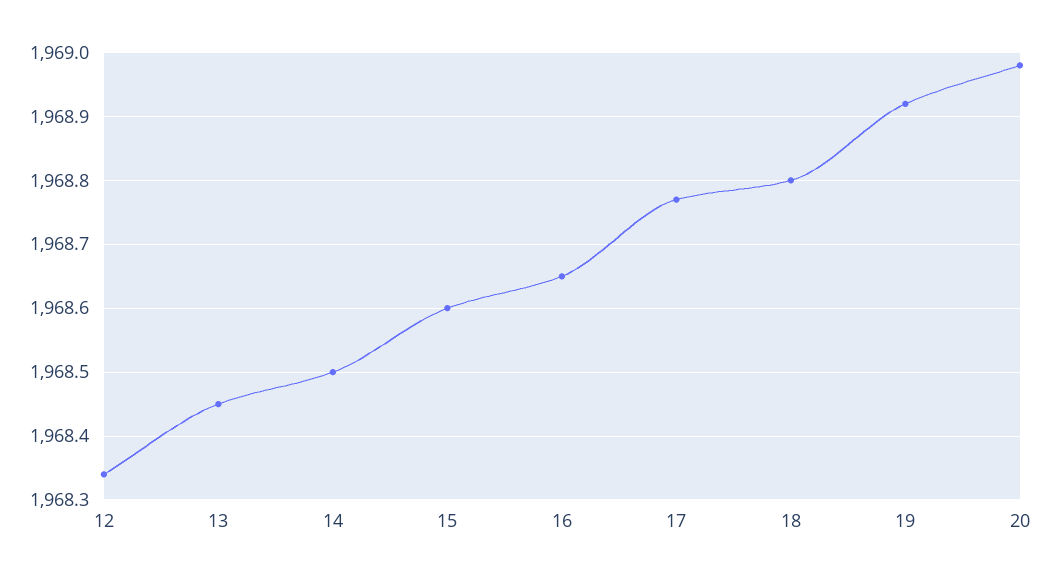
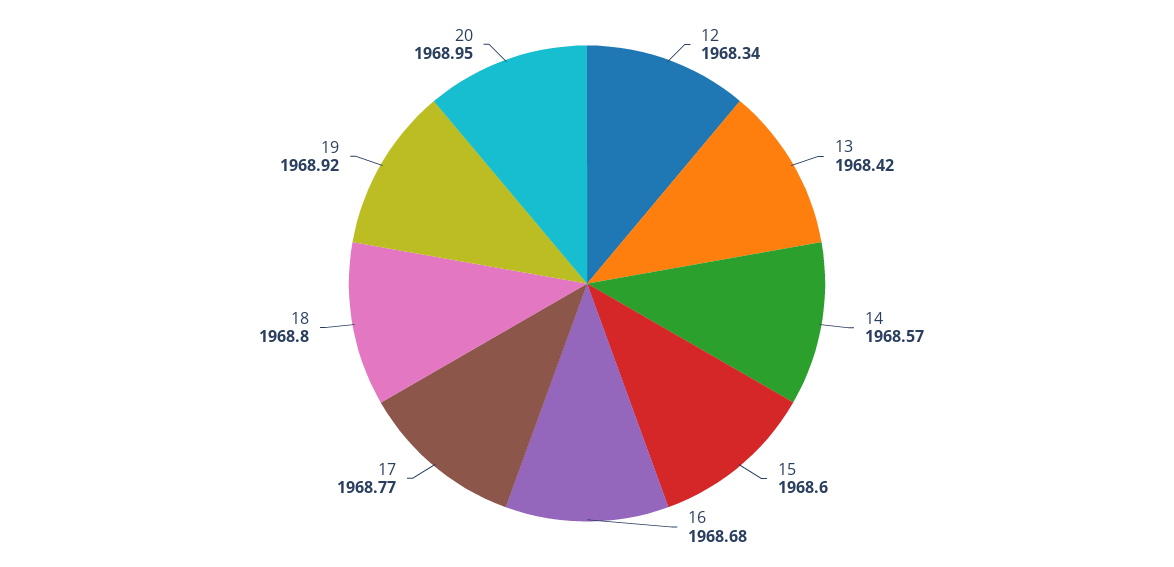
13: 1968.45 -> 1968.42
14: 1968.5 -> 1968.57
16: 1968.65 -> 1968.68
20: 1968.98 -> 1968.95

